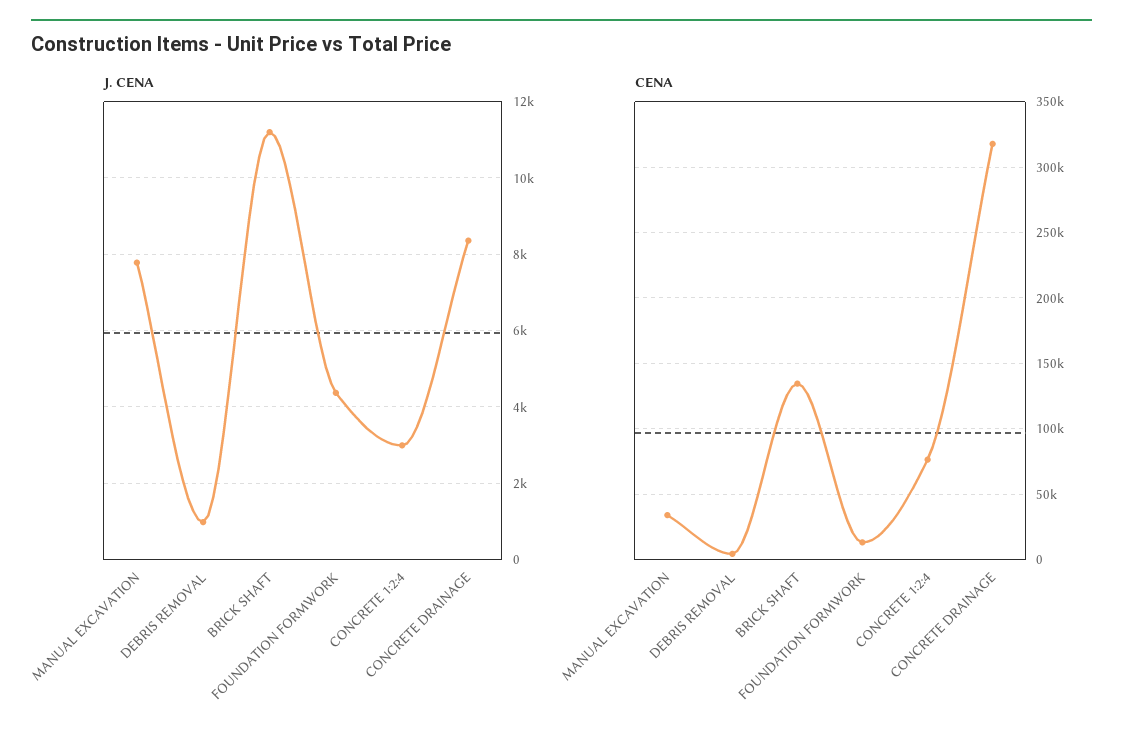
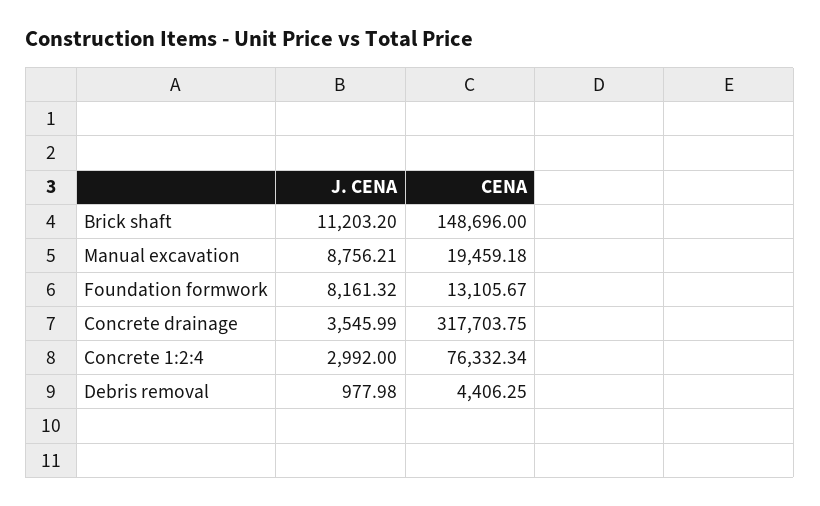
J. CENA, MANUAL EXCAVATION: 7800 -> 8756.21
J. CENA, FOUNDATION FORMWORK: 4400 -> 8161.32
J. CENA, CONCRETE DRAINAGE: 8400 -> 3545.99
CENA, MANUAL EXCAVATION: 35000 -> 19459.18
CENA, BRICK SHAFT: 135000 -> 148696

